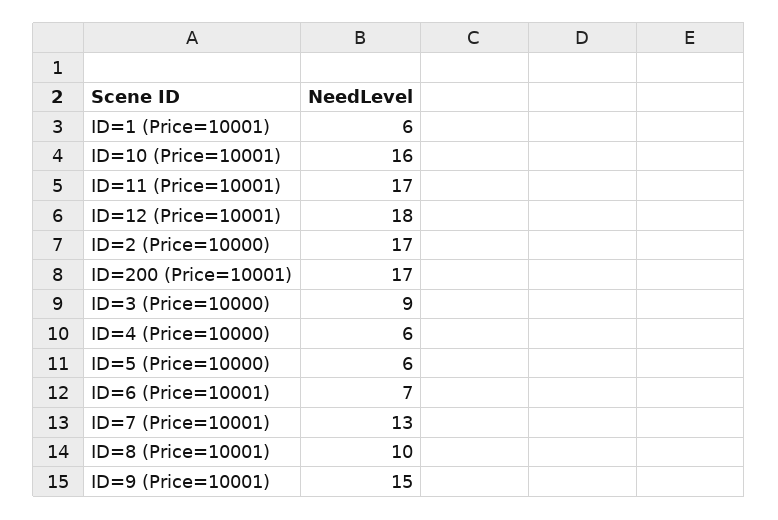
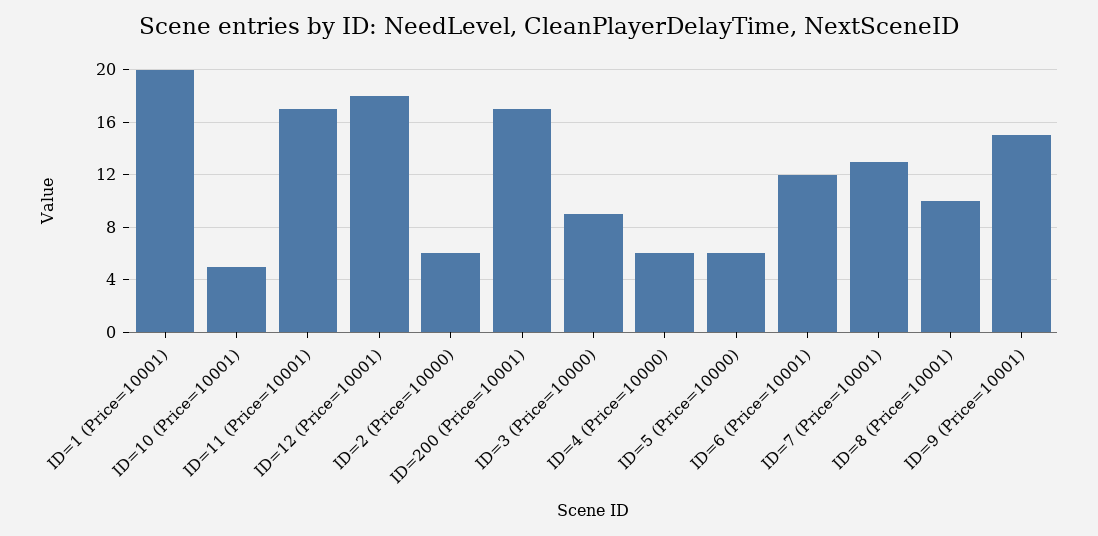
ID=1 (Price=10001): 6 -> 20
ID=10 (Price=10001): 16 -> 5
ID=2 (Price=10000): 17 -> 6
ID=6 (Price=10001): 7 -> 12

